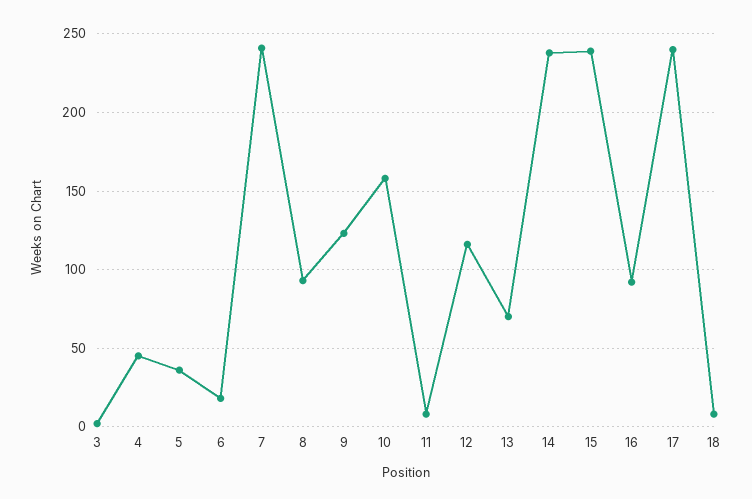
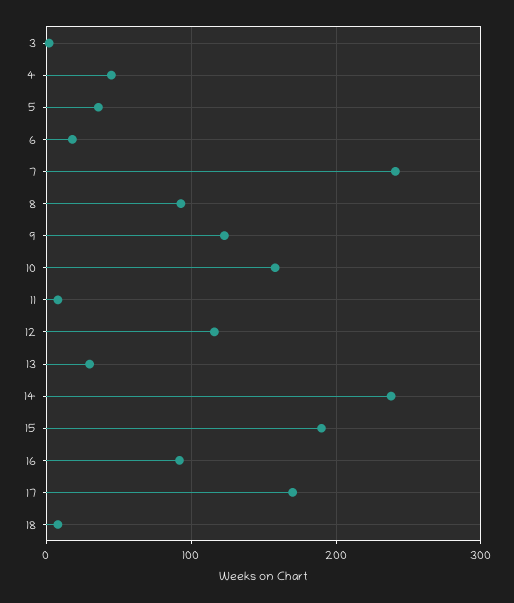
13: 70 -> 30
15: 240 -> 190
17: 240 -> 170

